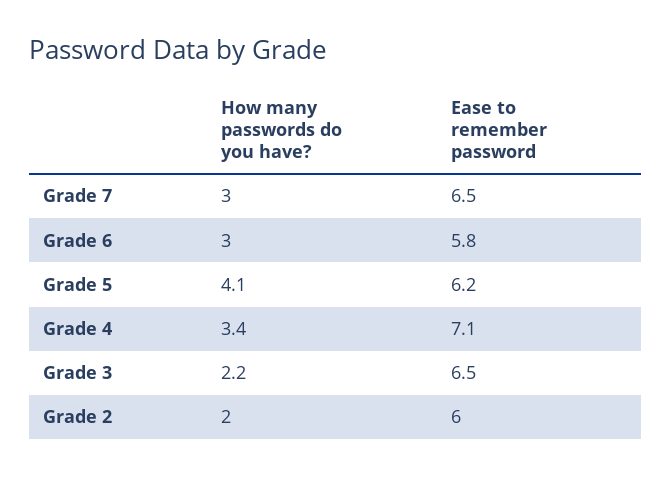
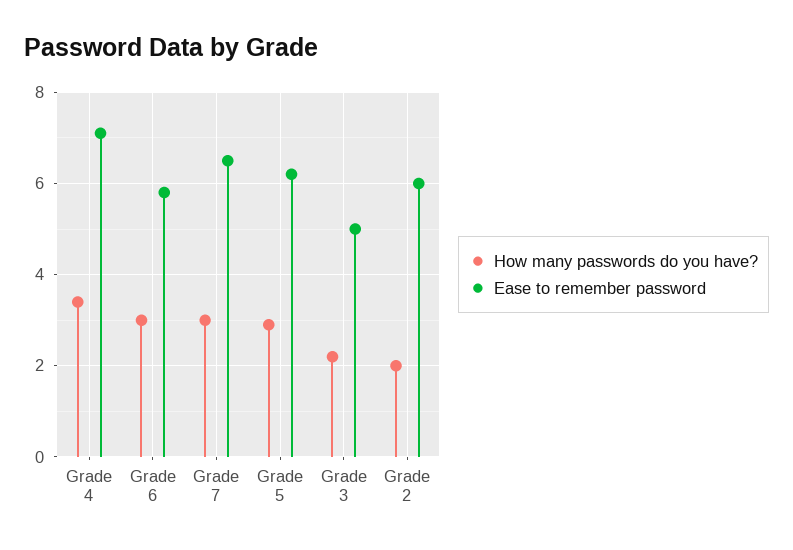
How many passwords do you have?, Grade 5: 4.1 -> 3
Ease to remember password, Grade 3: 6.5 -> 5

